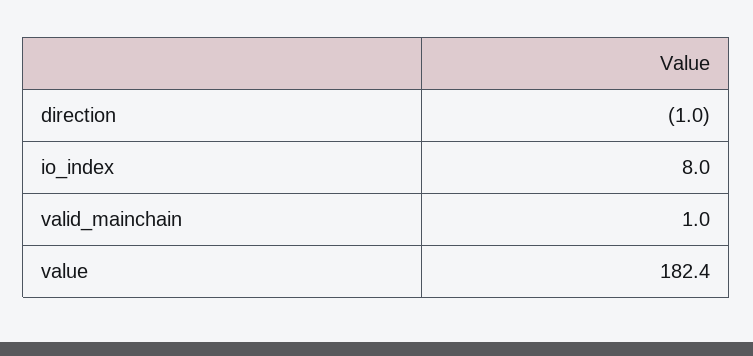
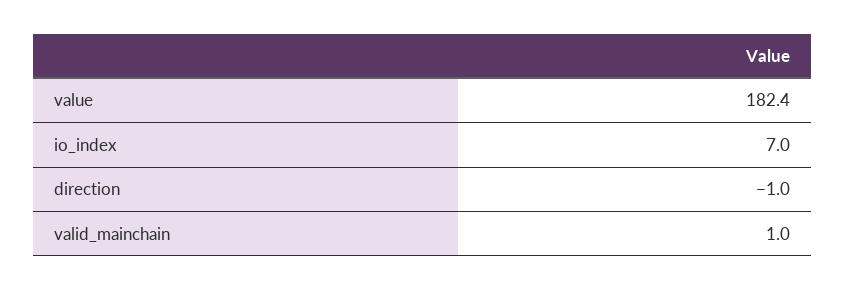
io_index: 8 -> 7

